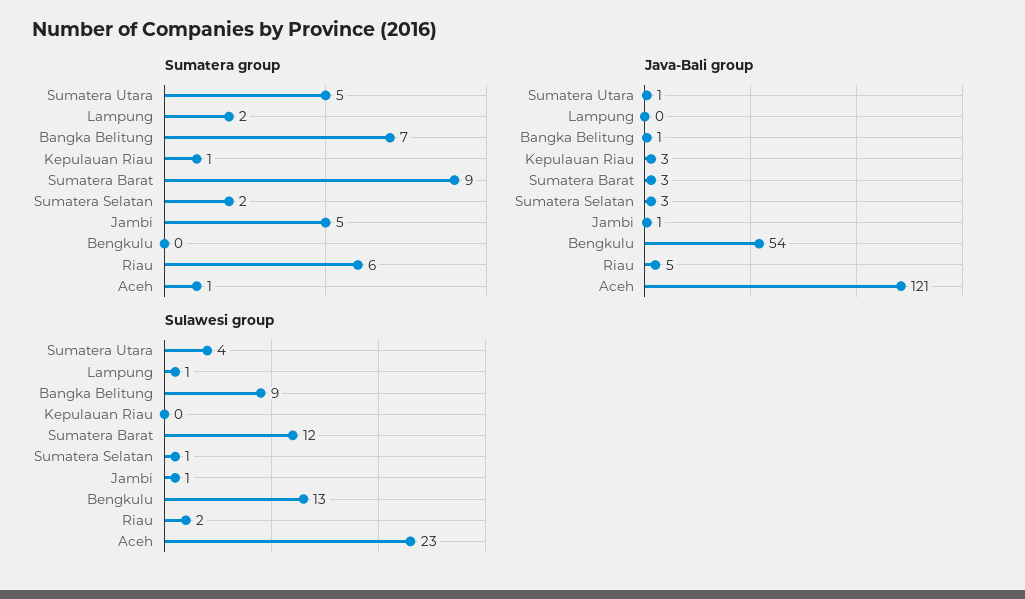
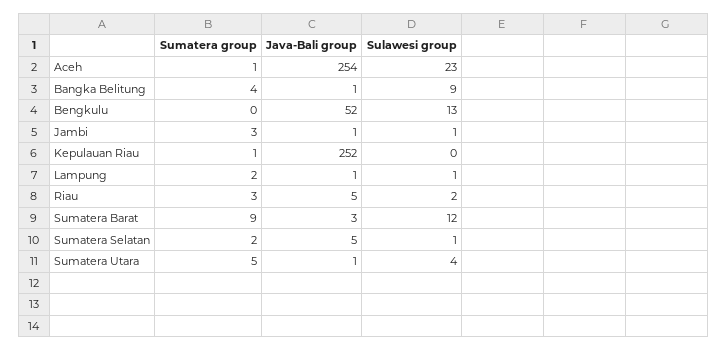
Sumatera group, Bangka Belitung: 7 -> 4
Sumatera group, Jambi: 5 -> 3
Sumatera group, Riau: 6 -> 3
Java-Bali group, Lampung: 0 -> 1
Java-Bali group, Kepulauan Riau: 3 -> 252
Java-Bali group, Sumatera Selatan: 3 -> 5
Java-Bali group, Bengkulu: 54 -> 52
Java-Bali group, Aceh: 121 -> 254

